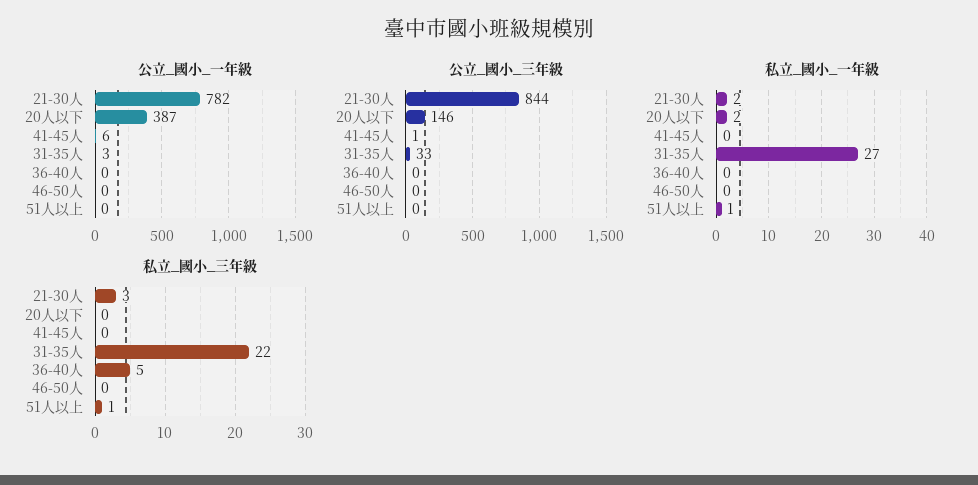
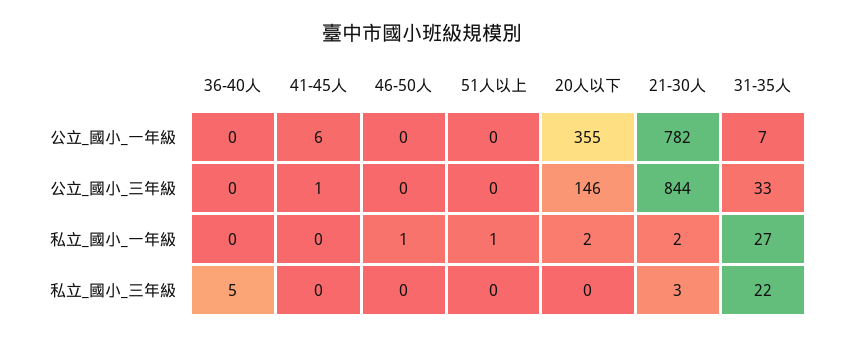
公立_國小_一年級, 20人以下: 387 -> 355
公立_國小_一年級, 31-35人: 3 -> 7
私立_國小_一年級, 46-50人: 0 -> 1
私立_國小_三年級, 51人以上: 1 -> 0

